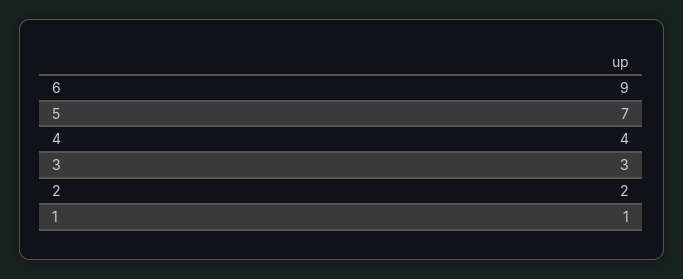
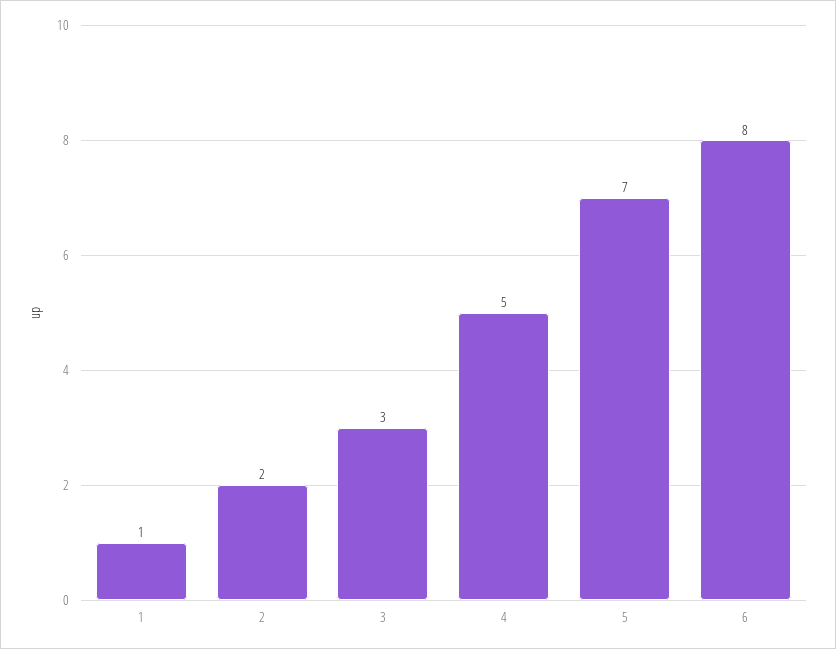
6: 9 -> 8
4: 4 -> 5

